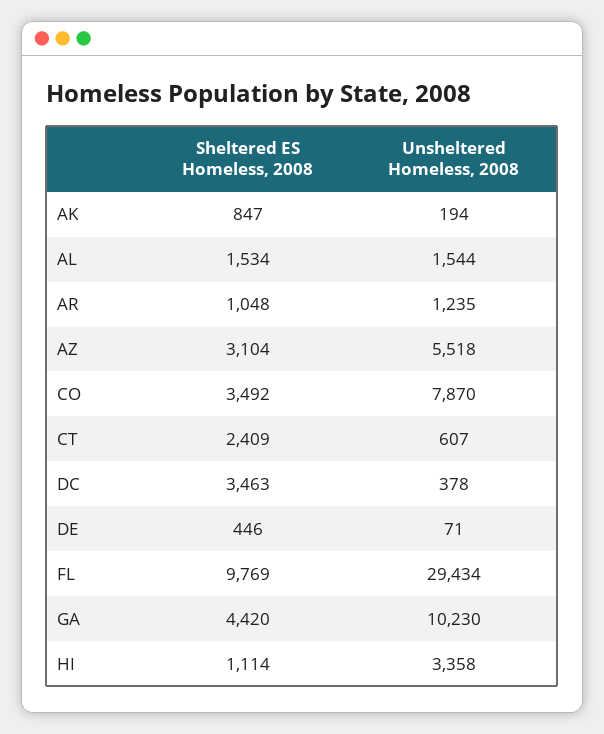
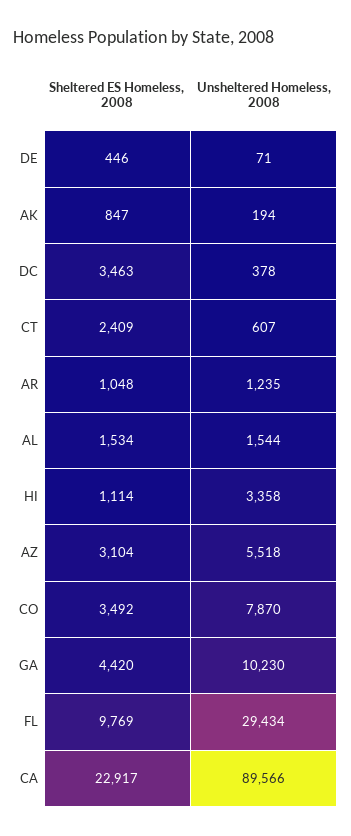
Sheltered ES Homeless, 2008, CA: none -> 22917
Unsheltered Homeless, 2008, CA: none -> 89566

